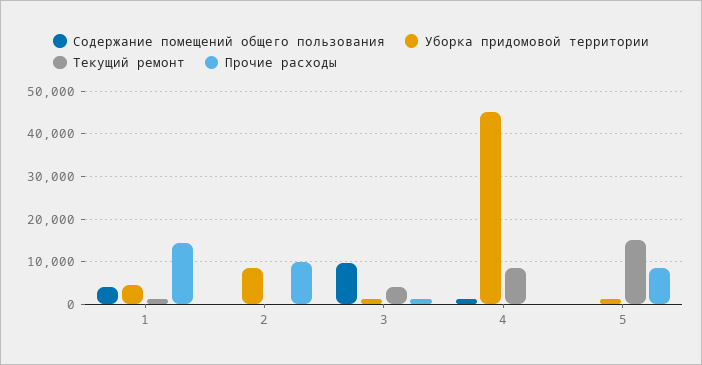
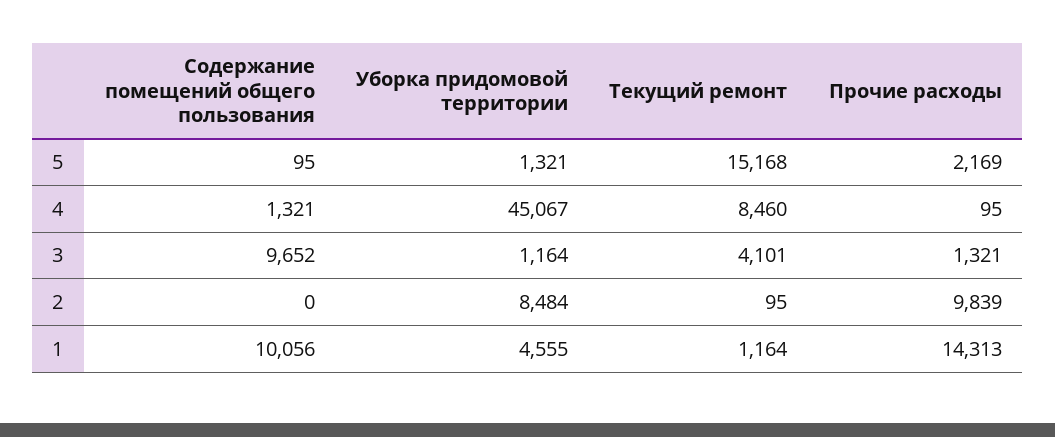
Содержание помещений общего пользования, 1: 4000 -> 10056
Прочие расходы, 5: 8000 -> 2169

